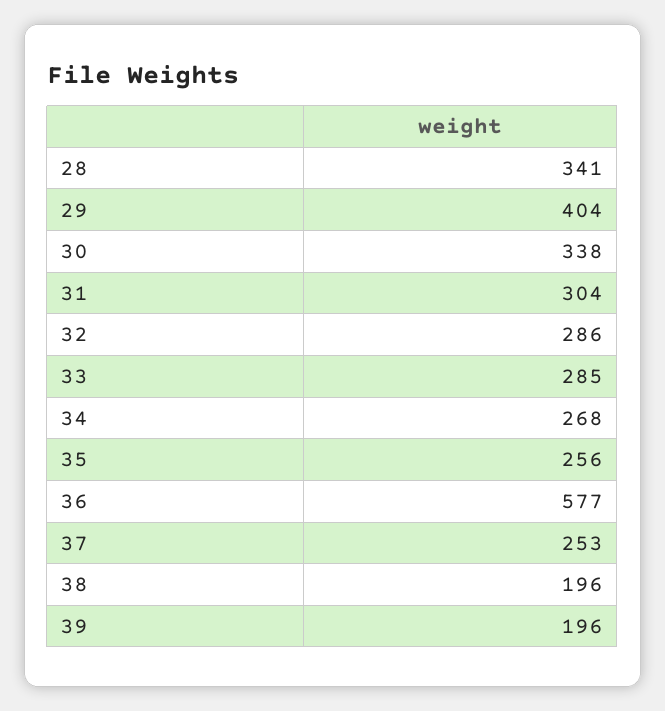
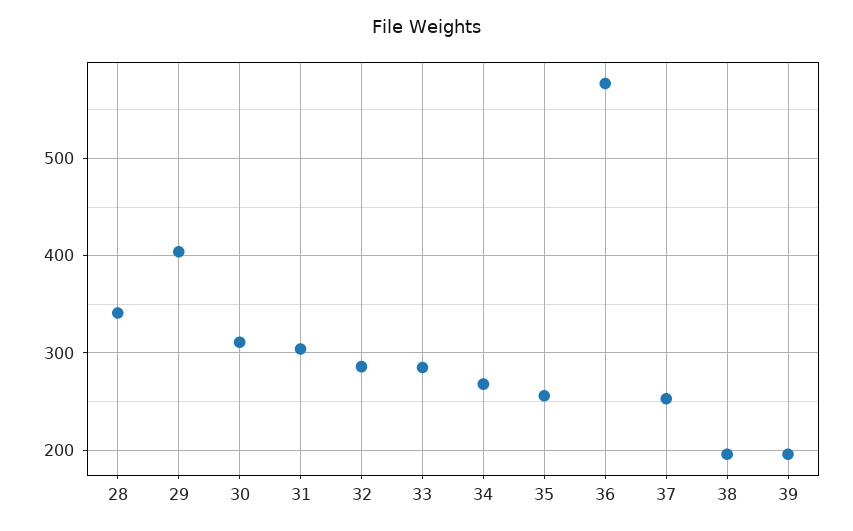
30: 338 -> 310

